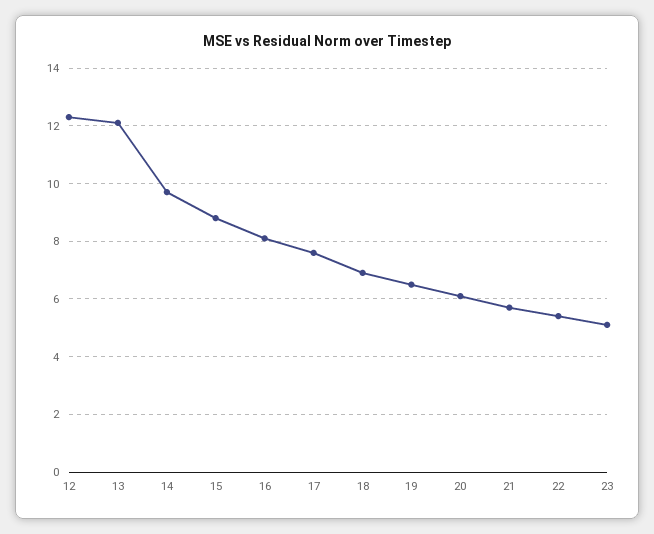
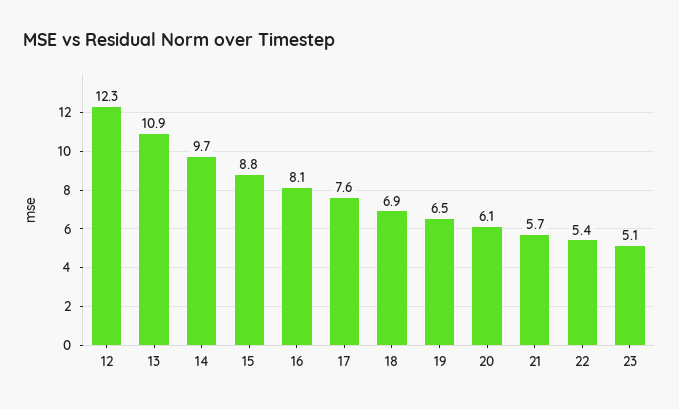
13: 12 -> 10.9

